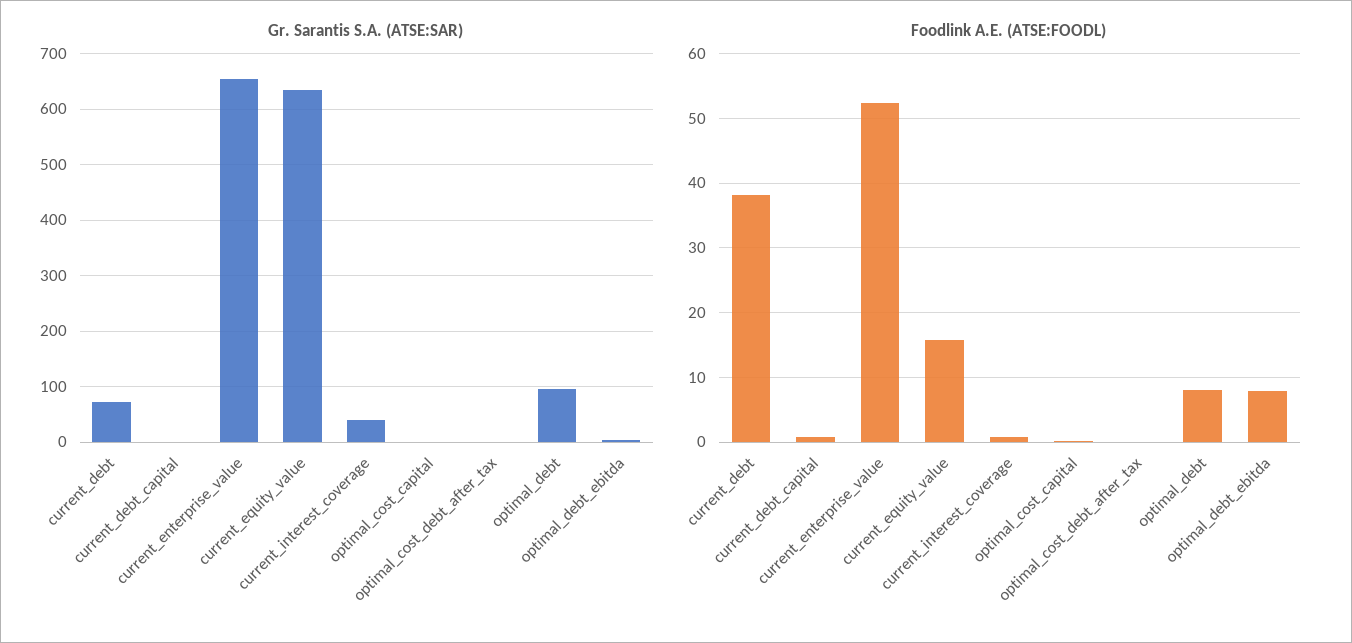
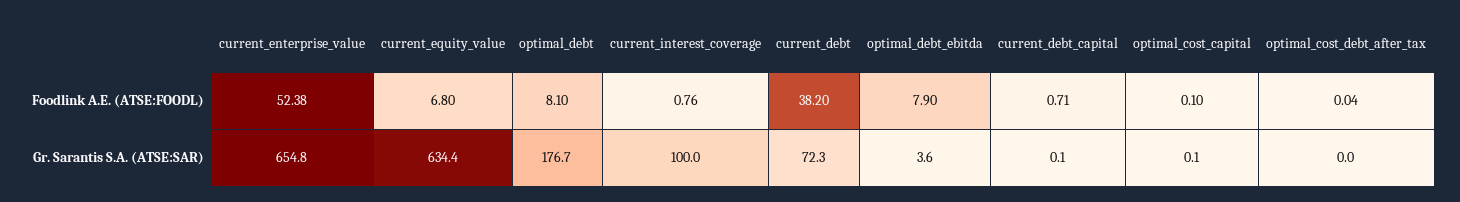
Gr. Sarantis S.A. (ATSE:SAR), current_interest_coverage: 40 -> 100
Gr. Sarantis S.A. (ATSE:SAR), optimal_debt: 100 -> 176.7
Foodlink A.E. (ATSE:FOODL), current_equity_value: 16 -> 6.8

